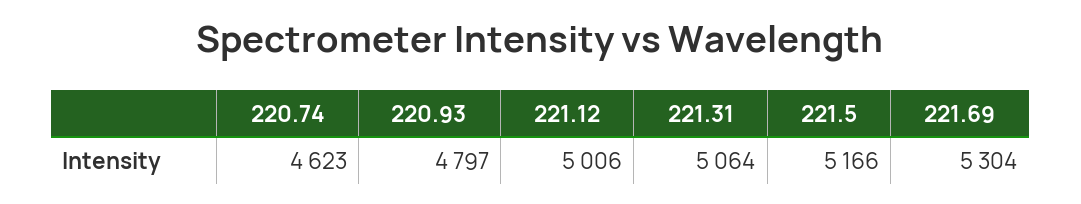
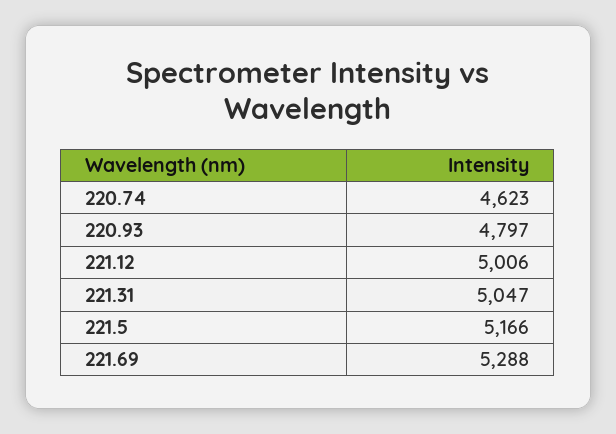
221.31: 5064 -> 5047
221.69: 5304 -> 5288

